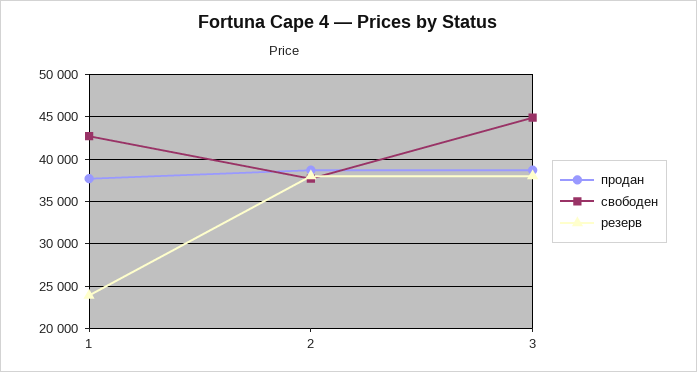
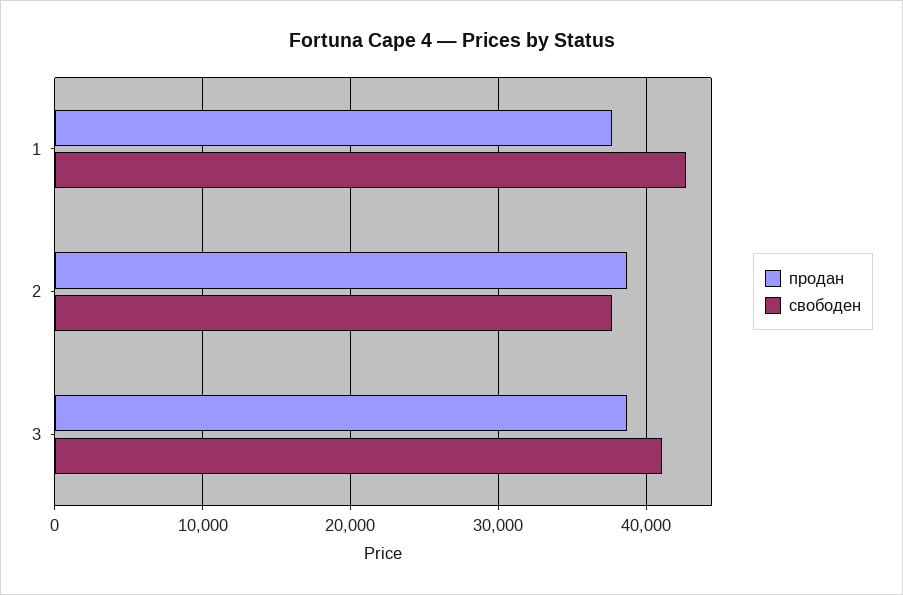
резерв, 1: 24000 -> none
резерв, 2: 38000 -> none
свободен, 3: 45000 -> 41000
резерв, 3: 38000 -> none

